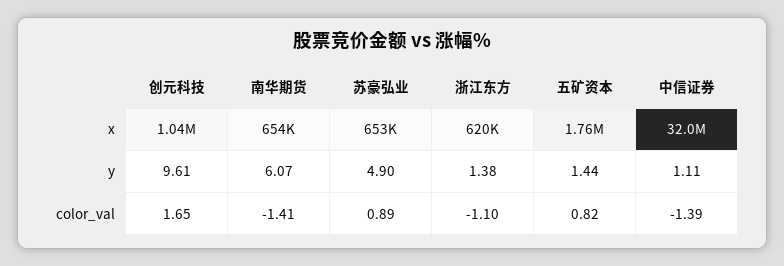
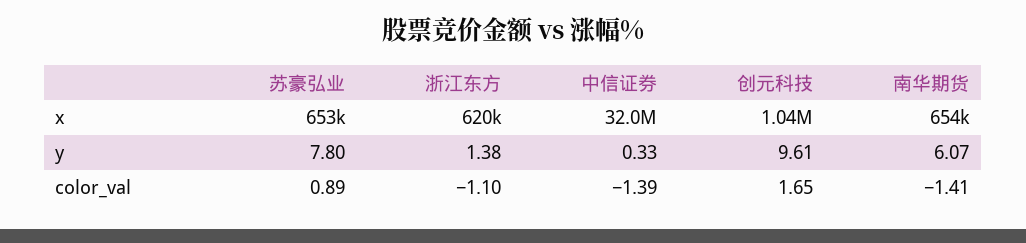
五矿资本, x: 1760000 -> none
苏豪弘业, y: 4.9 -> 7.8
五矿资本, y: 1.44 -> none
中信证券, y: 1.11 -> 0.33
五矿资本, color_val: 0.82 -> none

